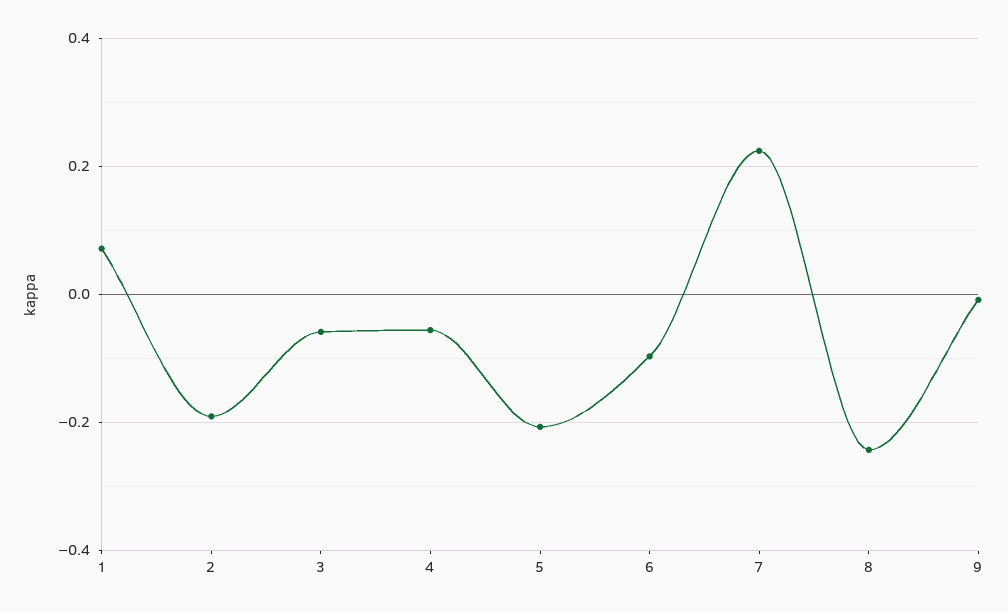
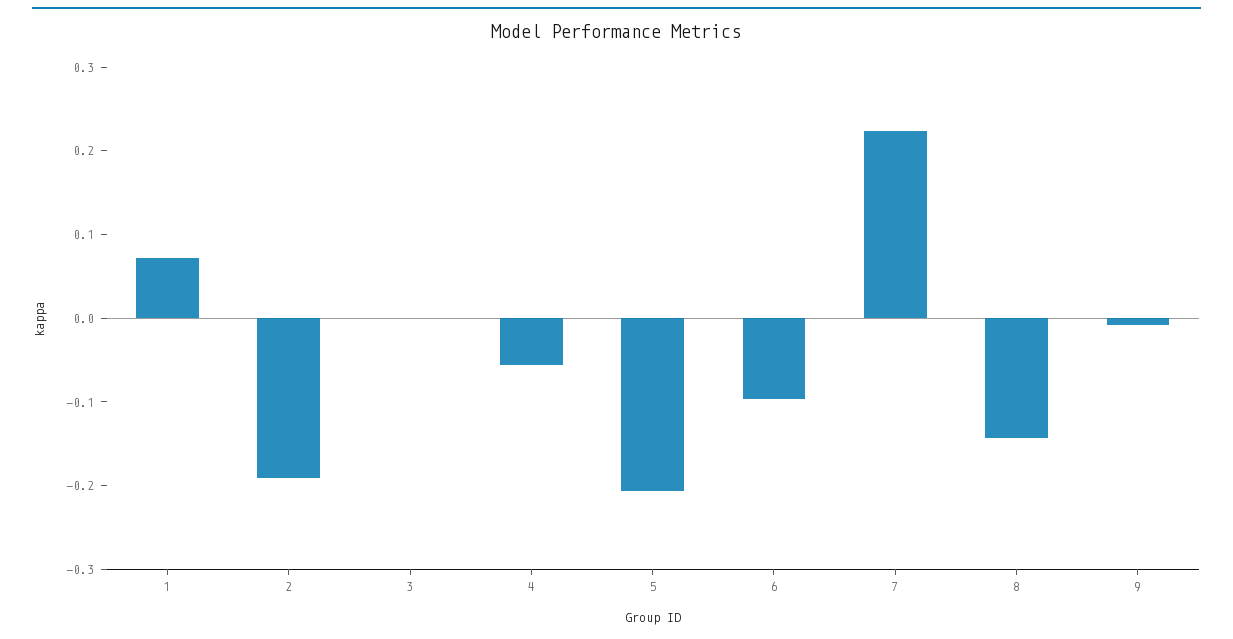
3: -0.06 -> 0
8: -0.24 -> -0.14

